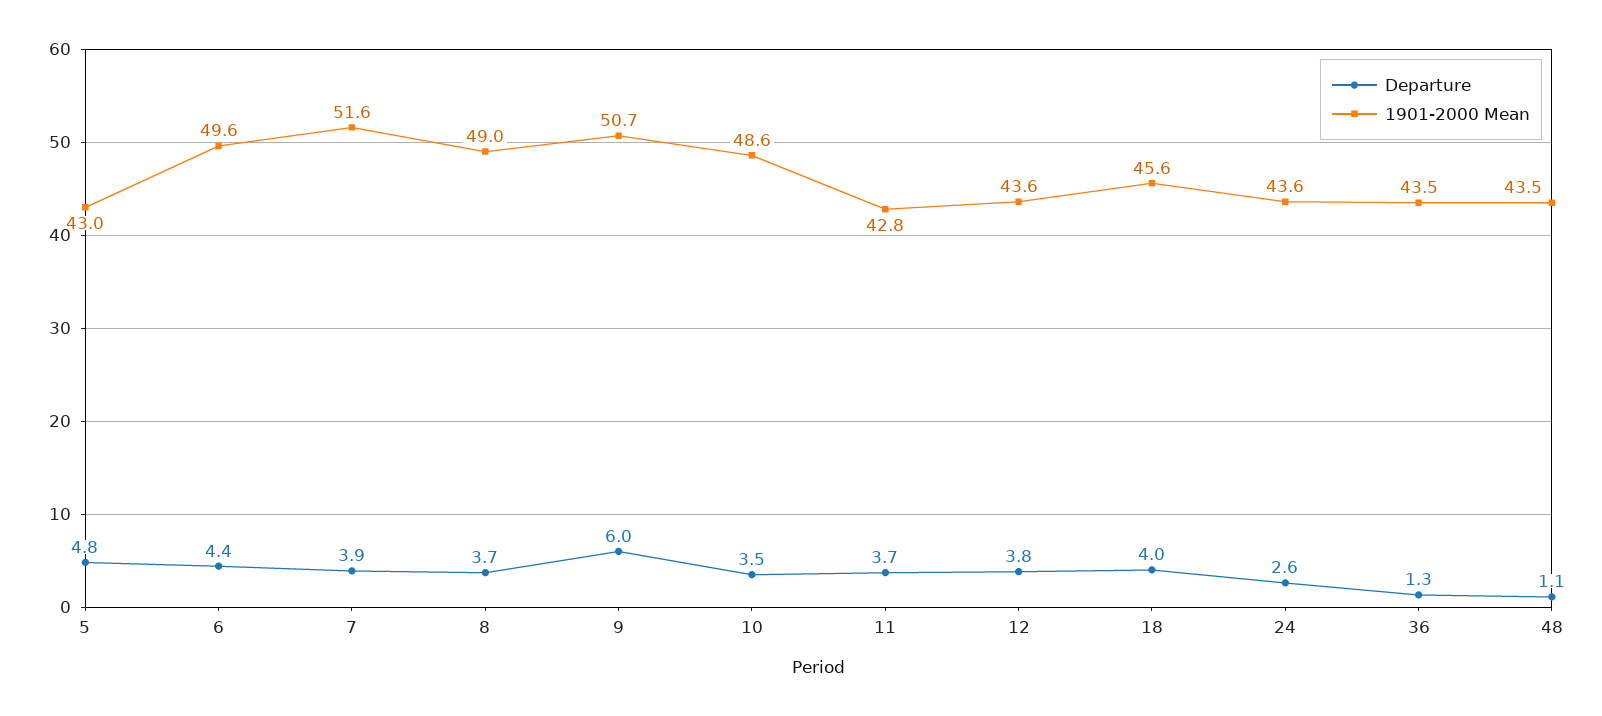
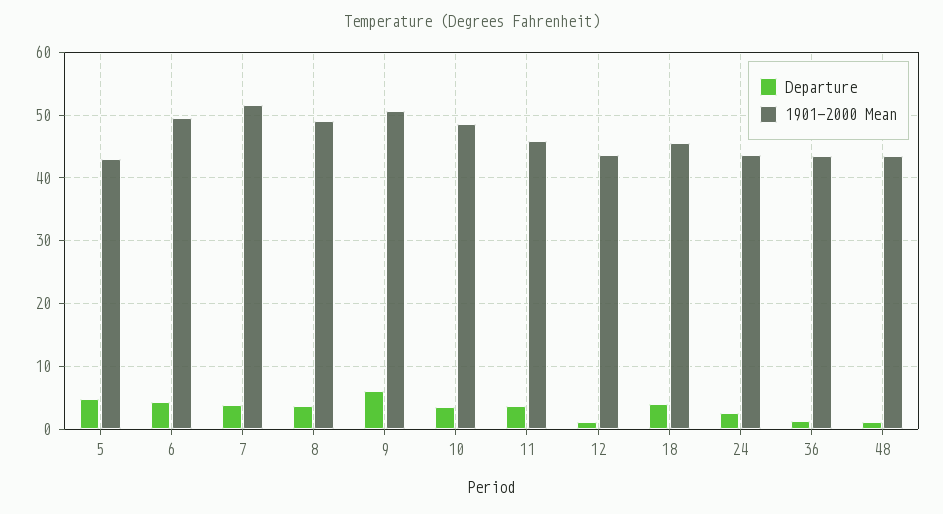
1901-2000 Mean, 11: 42.8 -> 46
Departure, 12: 3.8 -> 1

